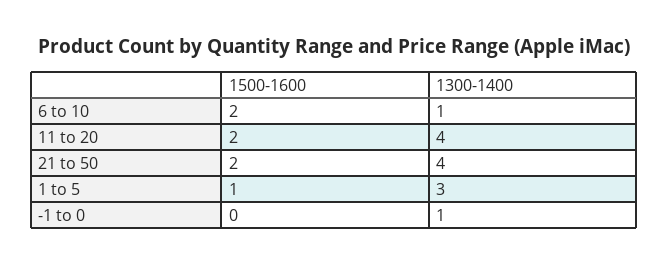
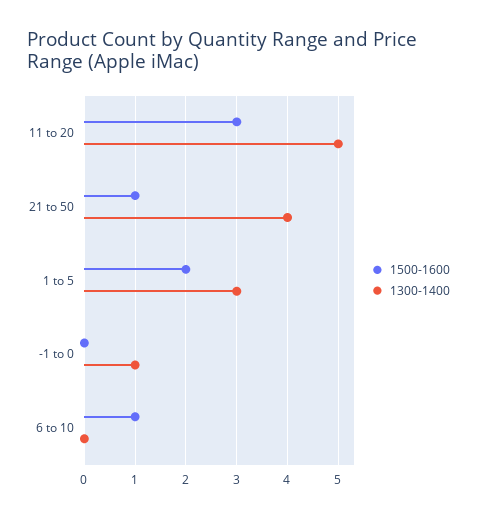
1500-1600, 6 to 10: 2 -> 1
1300-1400, 6 to 10: 1 -> 0
1500-1600, 11 to 20: 2 -> 3
1300-1400, 11 to 20: 4 -> 5
1500-1600, 21 to 50: 2 -> 1
1500-1600, 1 to 5: 1 -> 2

